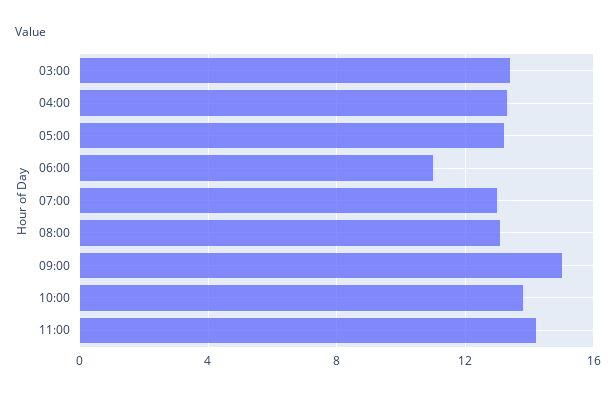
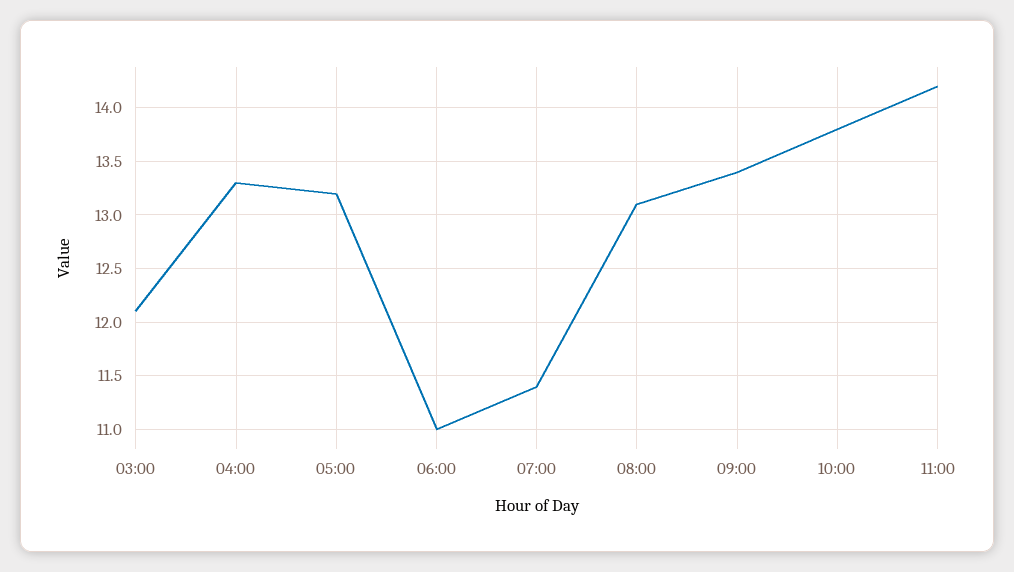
03:00: 13.5 -> 12.1
07:00: 13 -> 11.4
09:00: 15 -> 13.4

